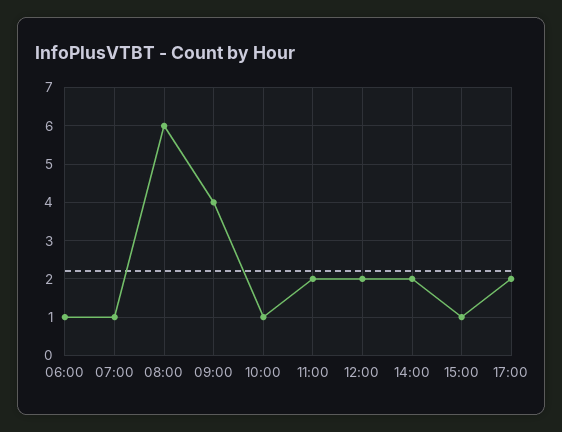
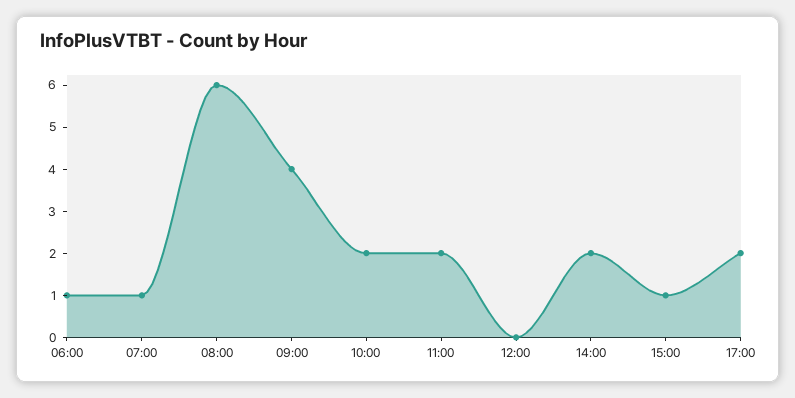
10:00: 1 -> 2
12:00: 2 -> 0

